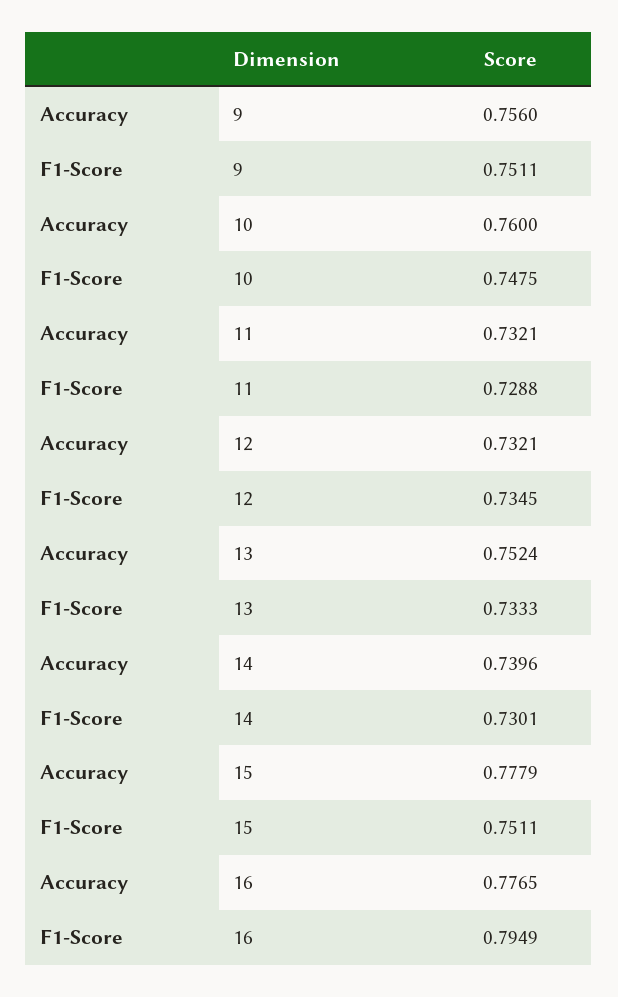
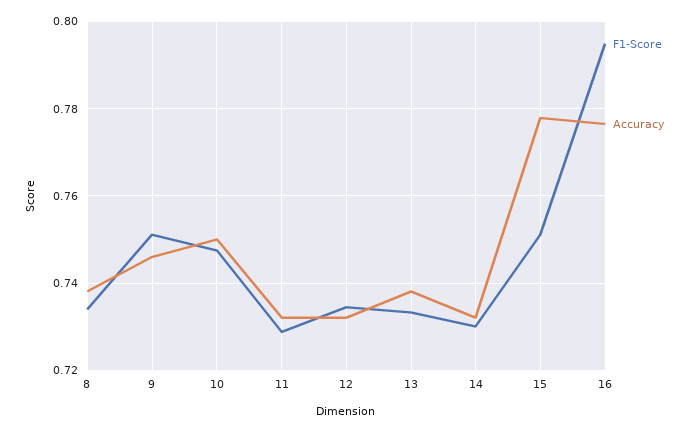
Accuracy, 9: 0.756 -> 0.746
Accuracy, 10: 0.76 -> 0.75
Accuracy, 13: 0.7524 -> 0.738
Accuracy, 14: 0.7396 -> 0.732
F1-Score, 8: none -> 0.734
Accuracy, 8: none -> 0.738

